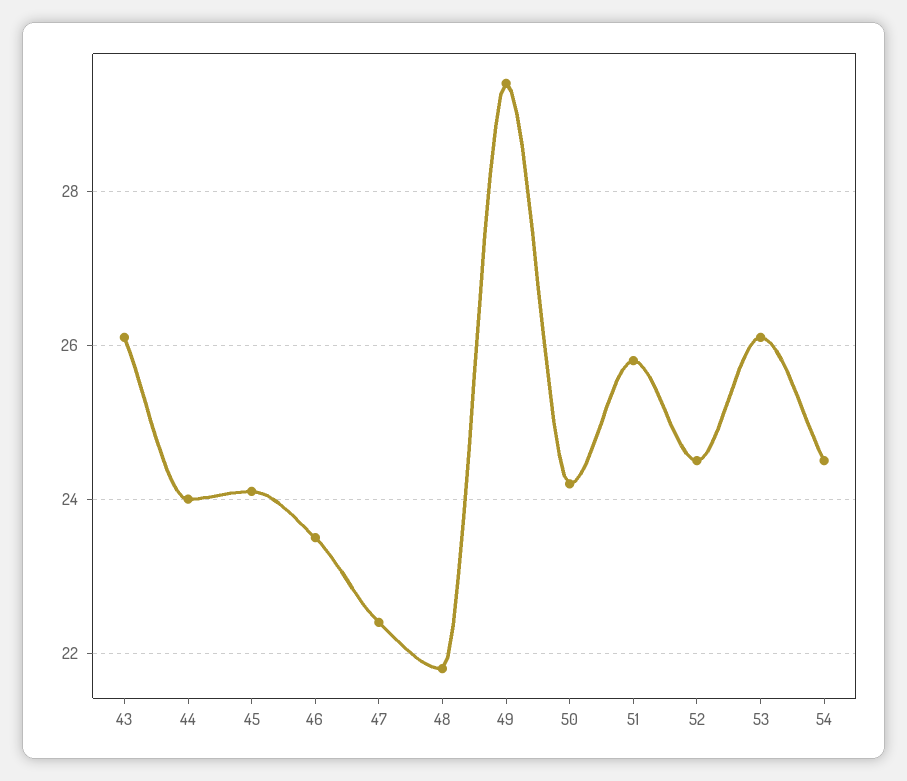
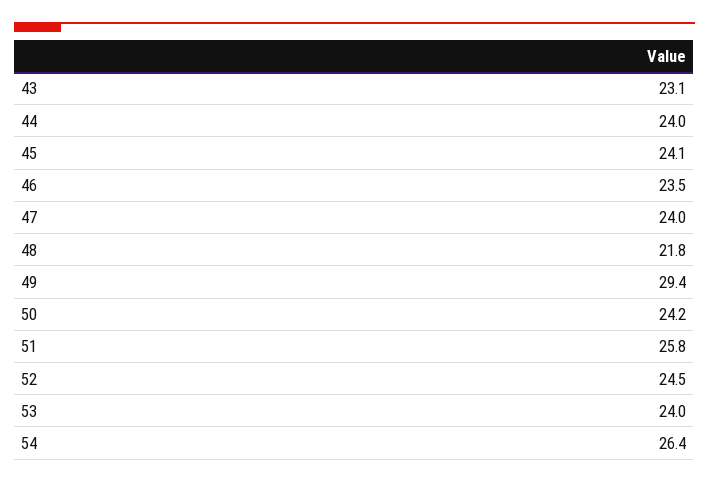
43: 26 -> 23.1
47: 22.5 -> 24
53: 26 -> 24
54: 24.5 -> 26.4

